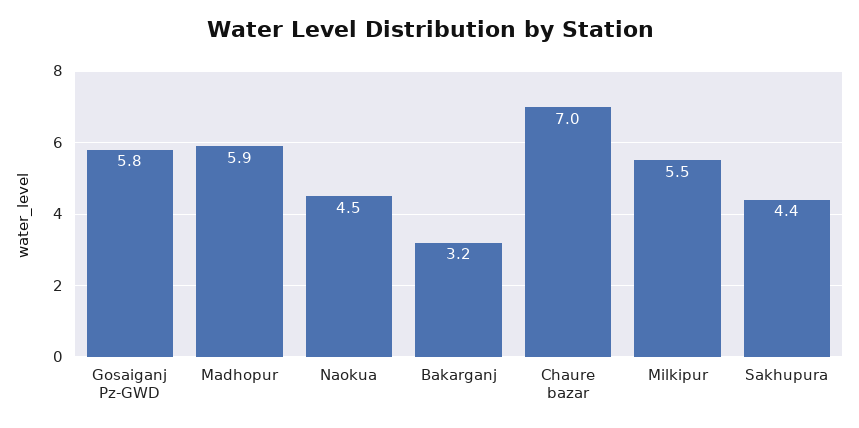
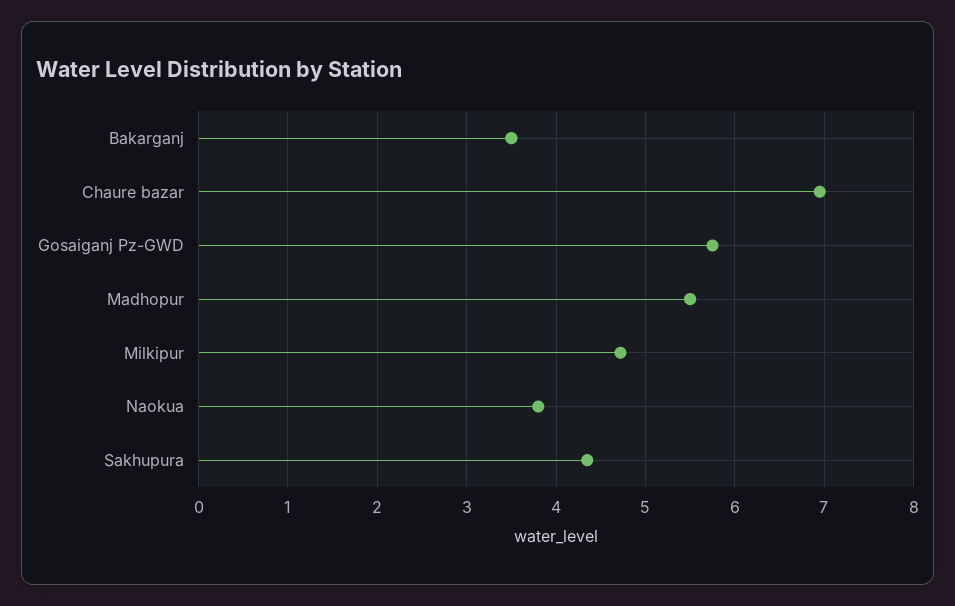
Madhopur: 5.9 -> 5.5
Naokua: 4.5 -> 3.8
Bakarganj: 3.2 -> 3.5
Milkipur: 5.5 -> 4.7

